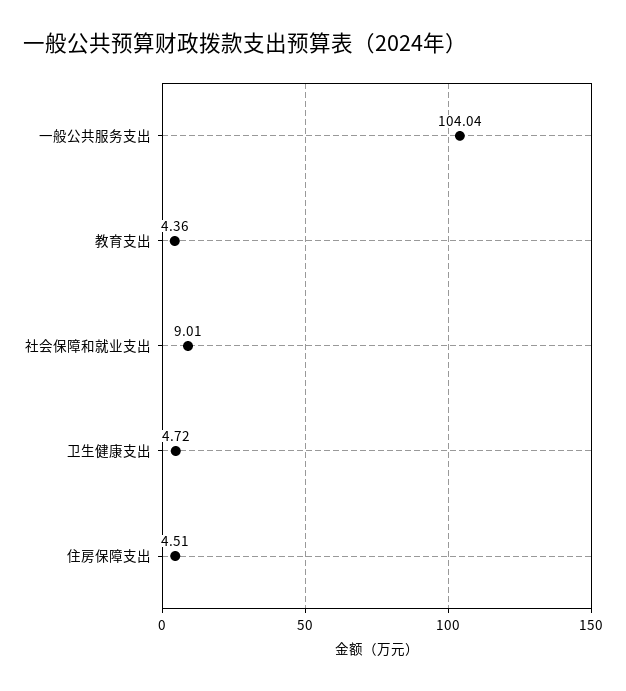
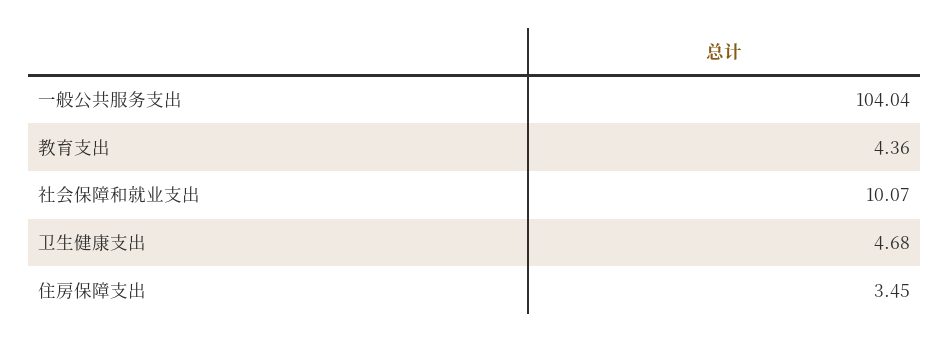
社会保障和就业支出: 9.01 -> 10.07
卫生健康支出: 4.72 -> 4.68
住房保障支出: 4.51 -> 3.45

